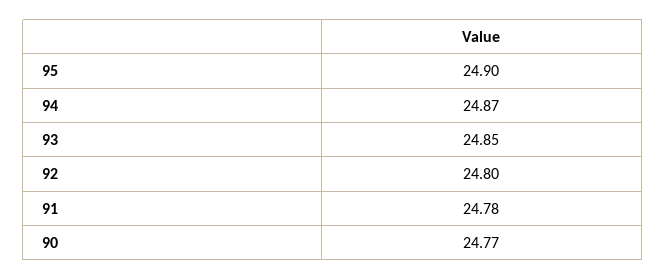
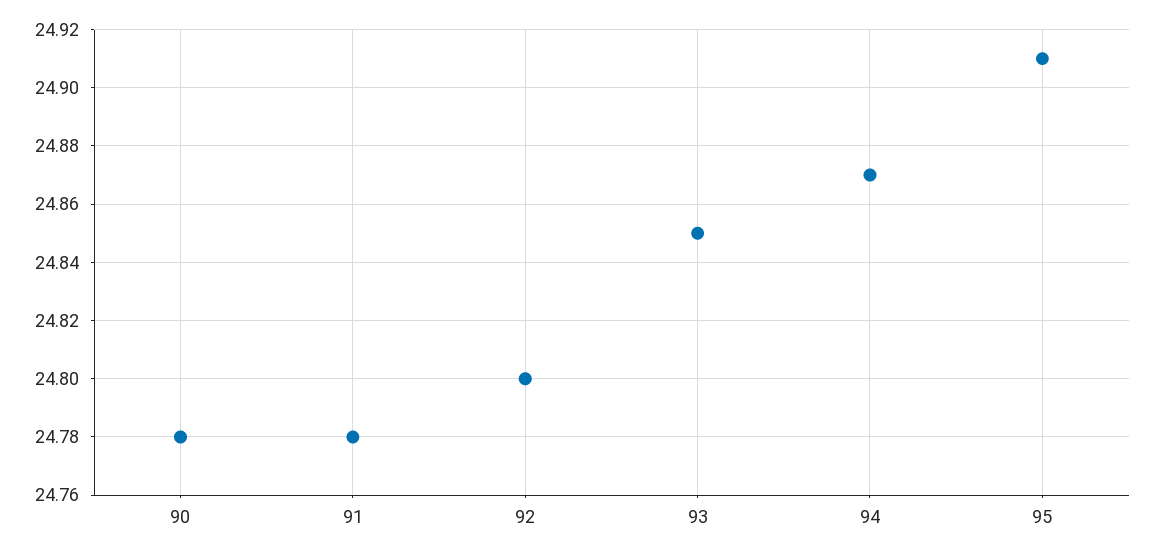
95: 24.9 -> 24.91
90: 24.77 -> 24.78

